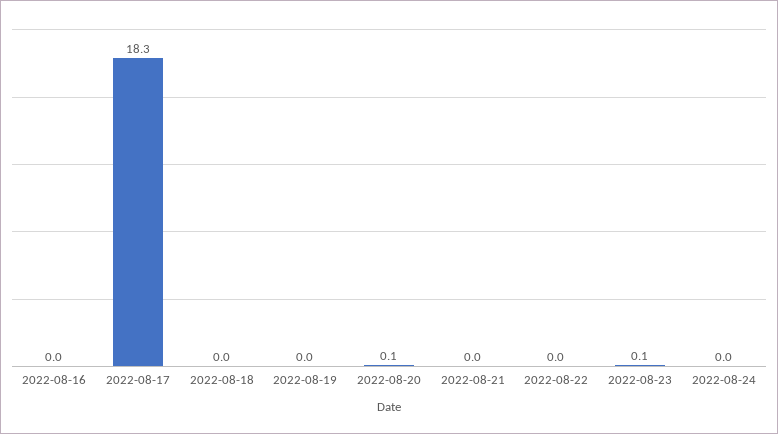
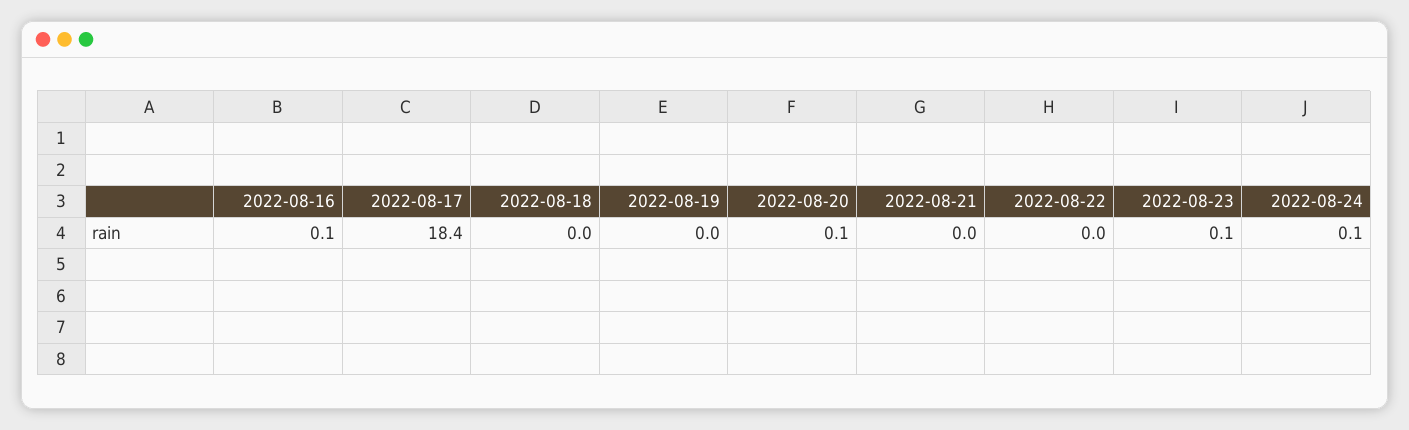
2022-08-16: 0 -> 0.1
2022-08-17: 18.3 -> 18.4
2022-08-24: 0 -> 0.1

